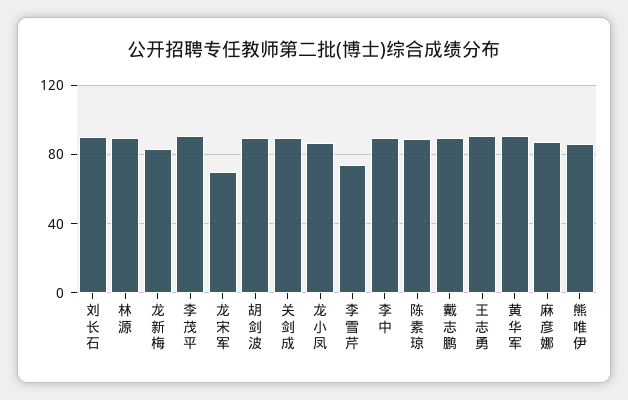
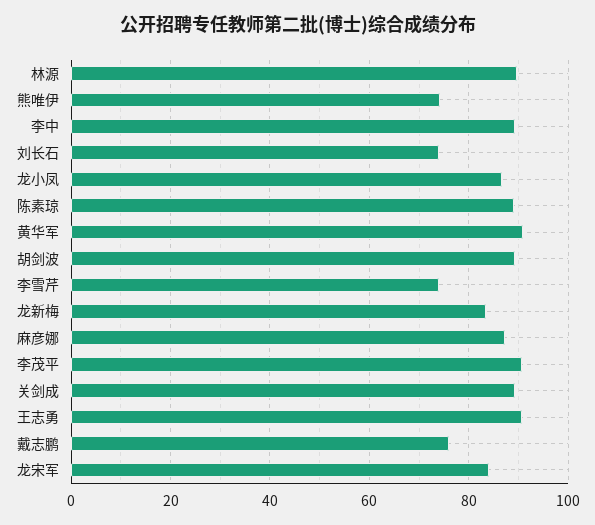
刘长石: 90 -> 74
龙宋军: 70 -> 84
戴志鹏: 90 -> 76
熊唯伊: 85 -> 74

